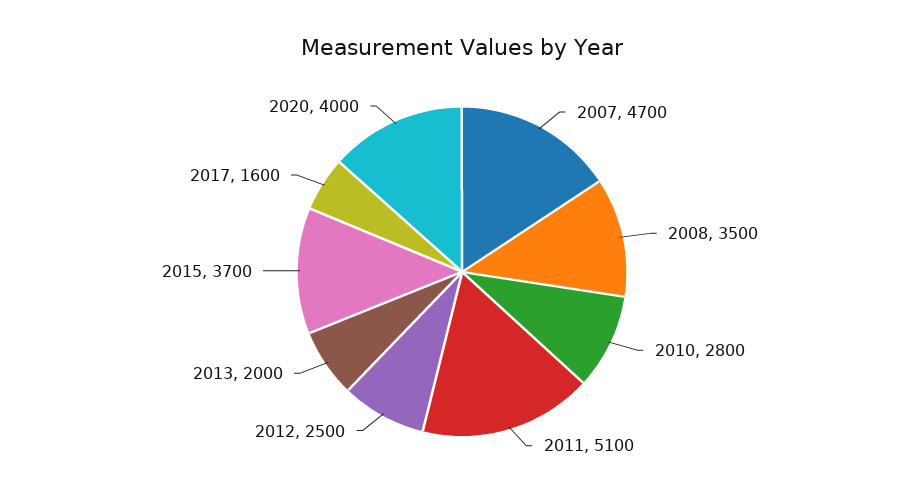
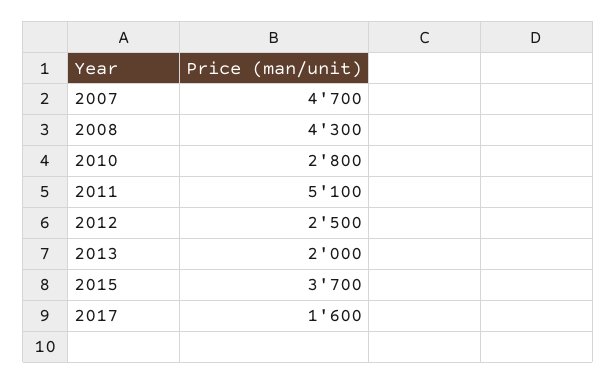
2008: 3500 -> 4300
2020: 4000 -> none

